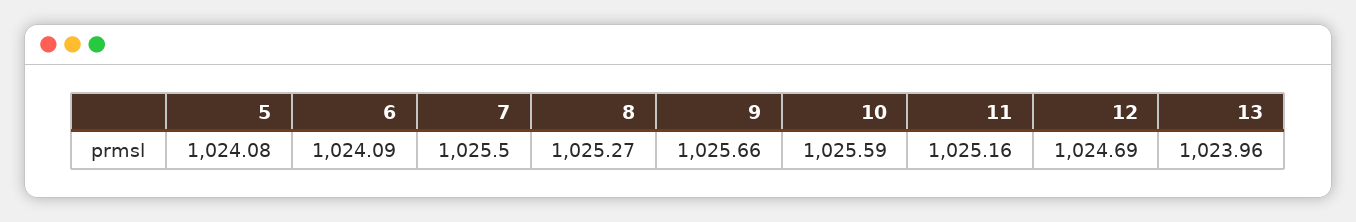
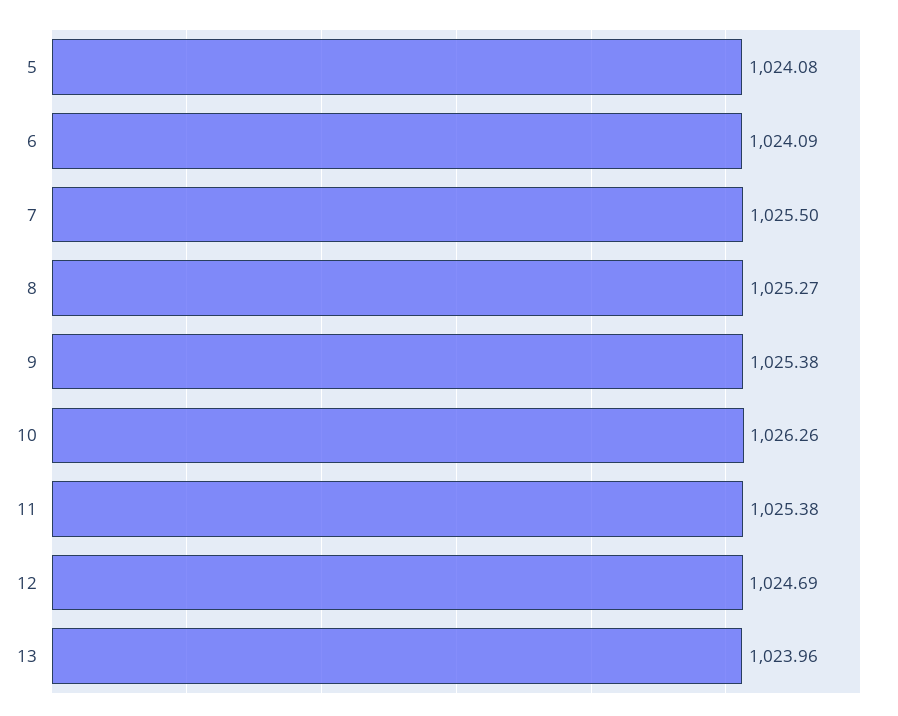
9: 1025.66 -> 1025.38
10: 1025.59 -> 1026.26
11: 1025.16 -> 1025.38

